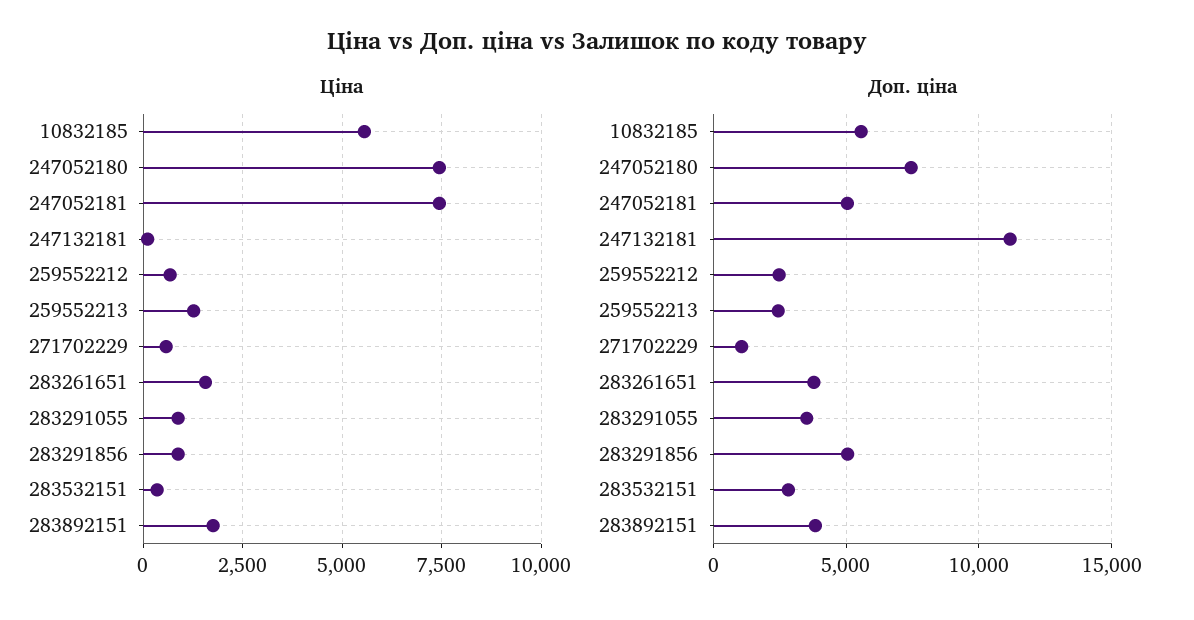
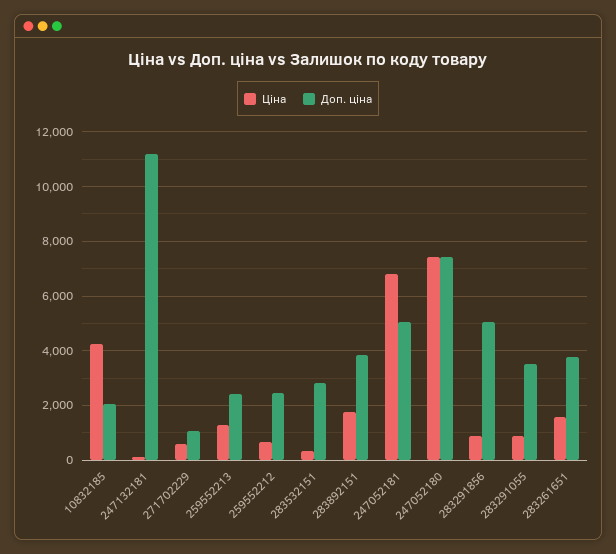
Ціна, 10832185: 5500 -> 4250
Ціна, 247052181: 7500 -> 6750
Доп. ціна, 10832185: 5500 -> 2000

